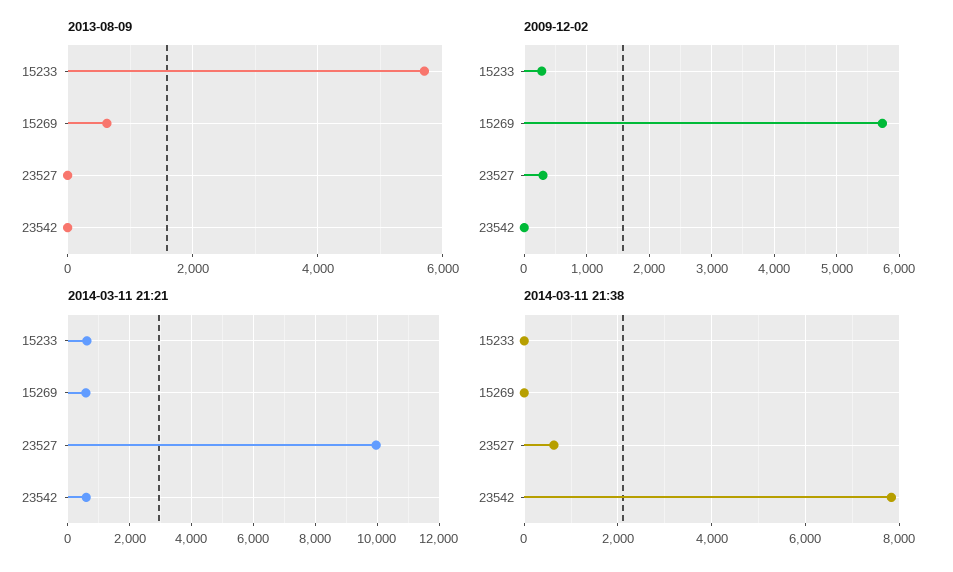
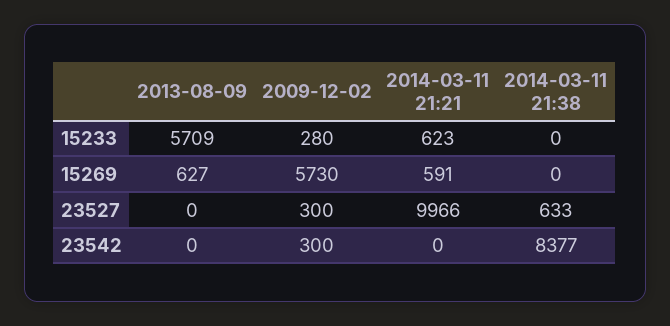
2009-12-02, 23542: 0 -> 300
2014-03-11 21:21, 23542: 600 -> 0
2014-03-11 21:38, 23542: 7800 -> 8377

